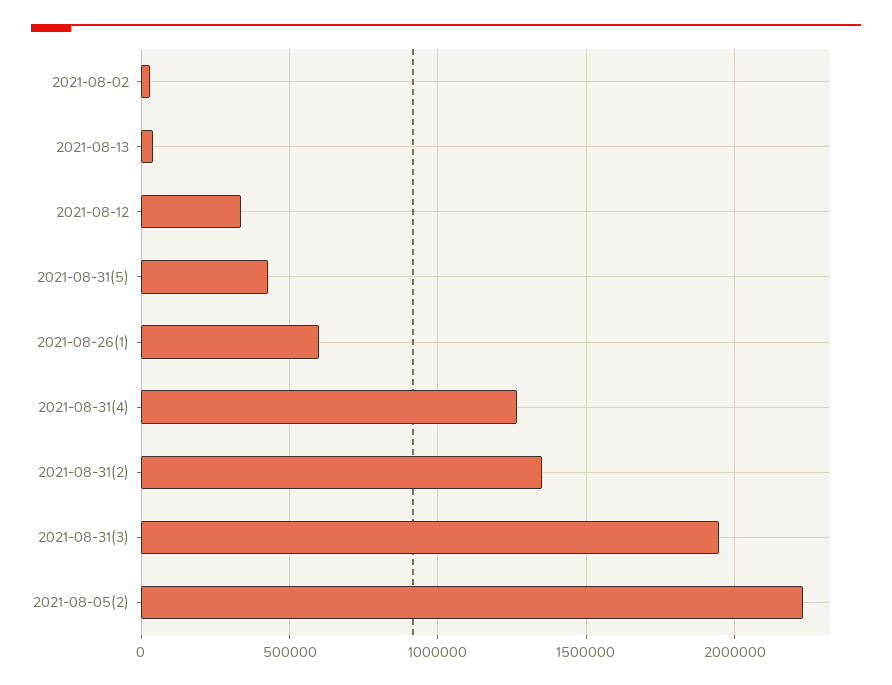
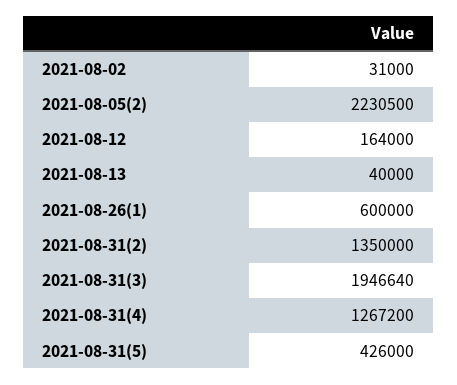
2021-08-12: 350000 -> 164000

